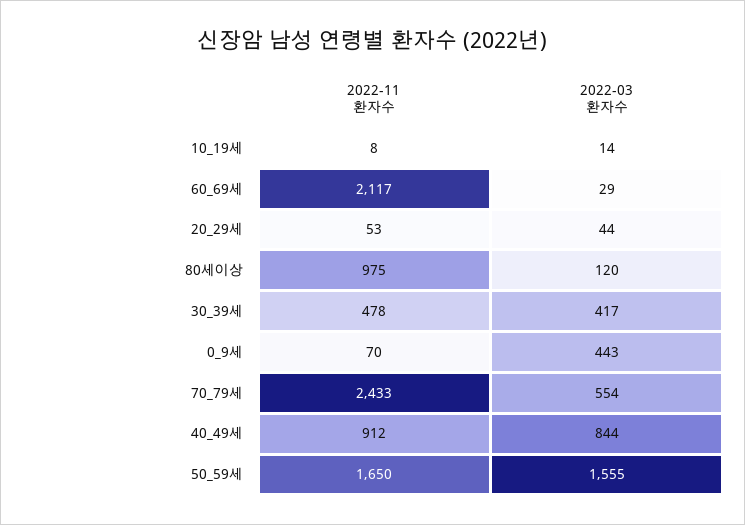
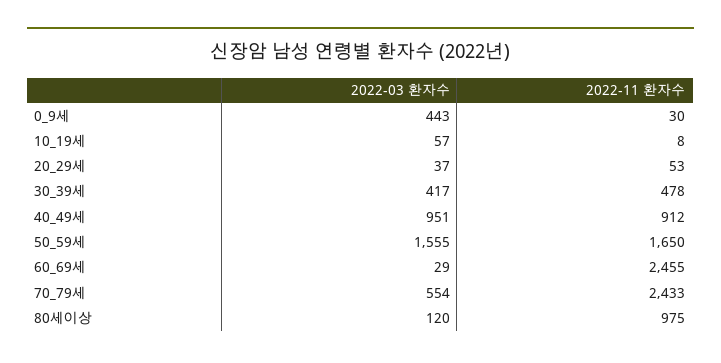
2022-03 환자수, 10_19세: 14 -> 57
2022-11 환자수, 60_69세: 2117 -> 2455
2022-03 환자수, 20_29세: 44 -> 37
2022-11 환자수, 0_9세: 70 -> 30
2022-03 환자수, 40_49세: 844 -> 951

